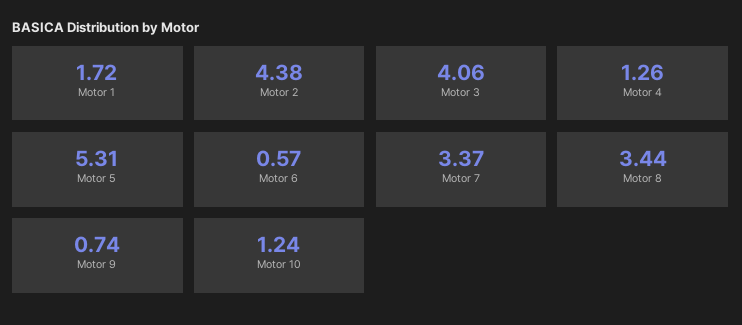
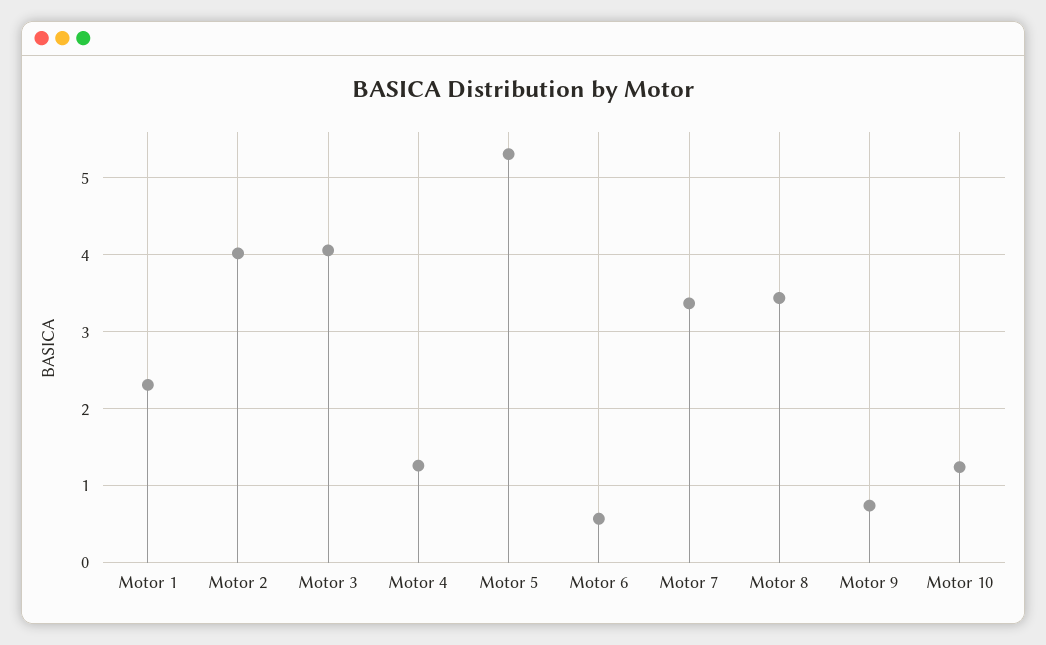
Motor 1: 1.72 -> 2.3
Motor 2: 4.38 -> 4

